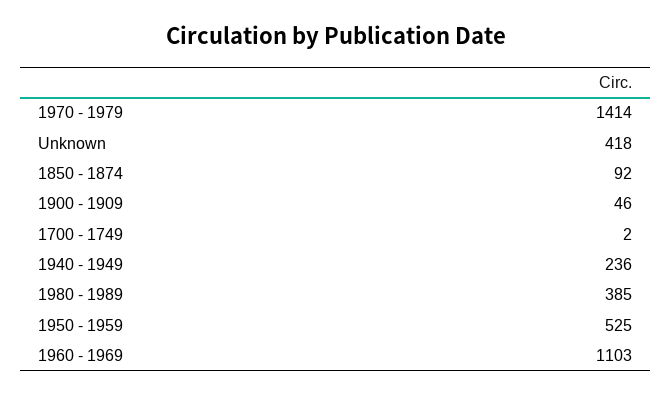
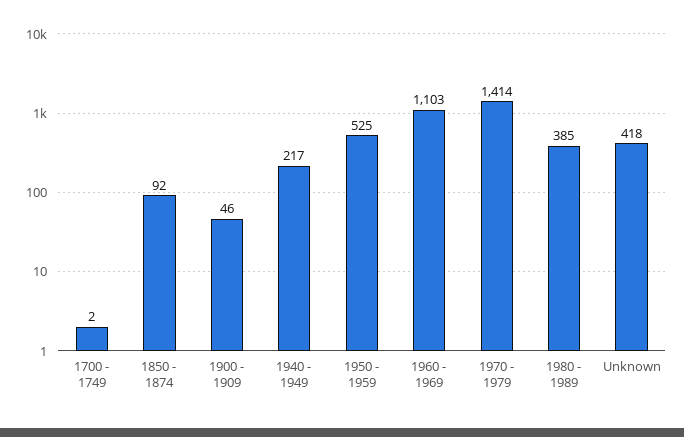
1940 - 1949: 236 -> 217

